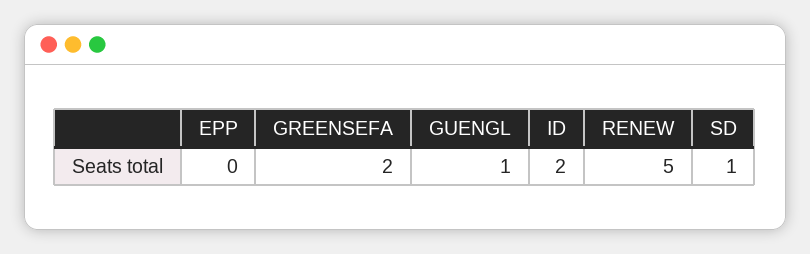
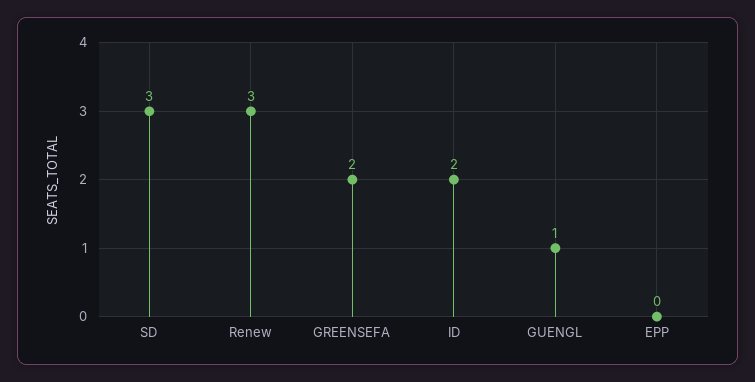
RENEW: 5 -> 3
SD: 1 -> 3

